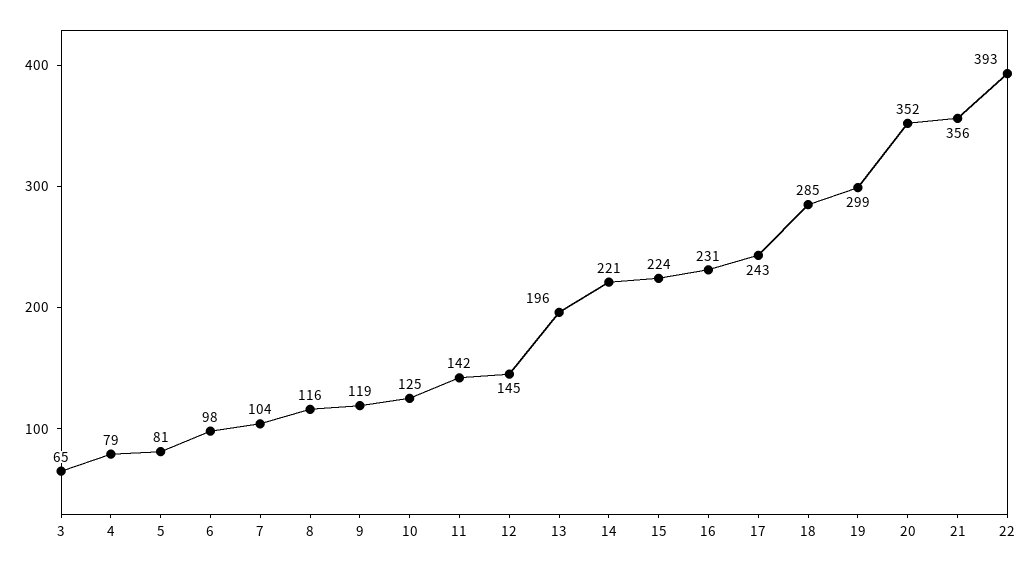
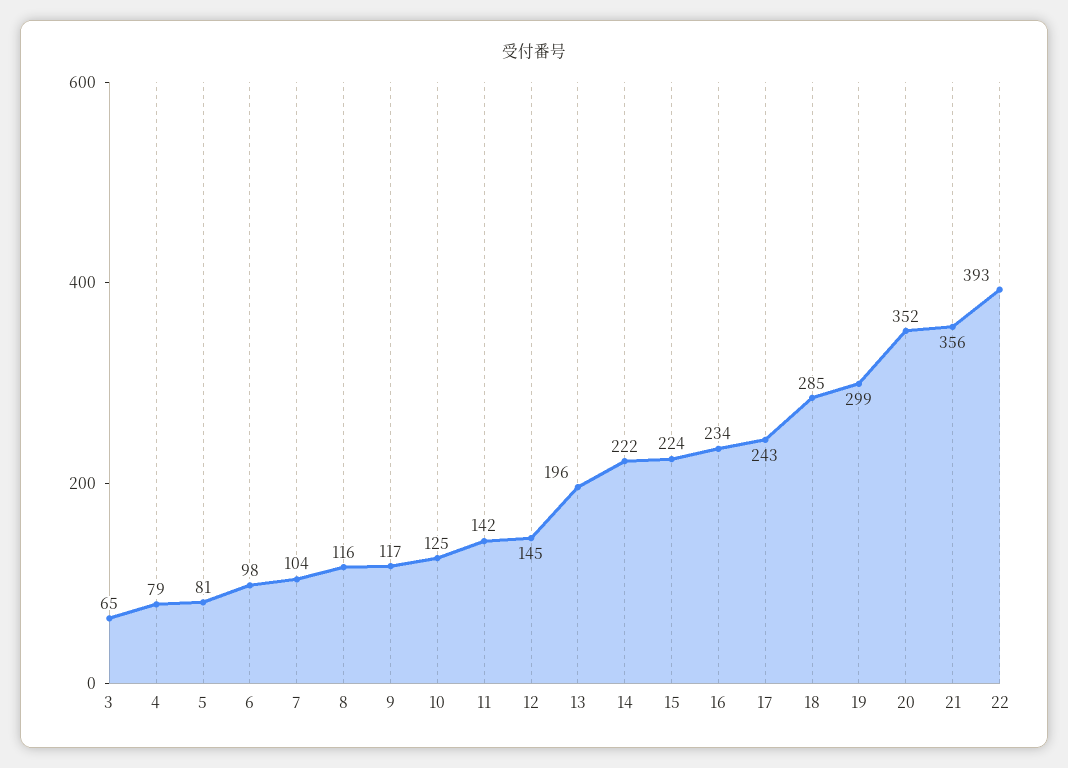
9: 119 -> 117
14: 221 -> 222
16: 231 -> 234

